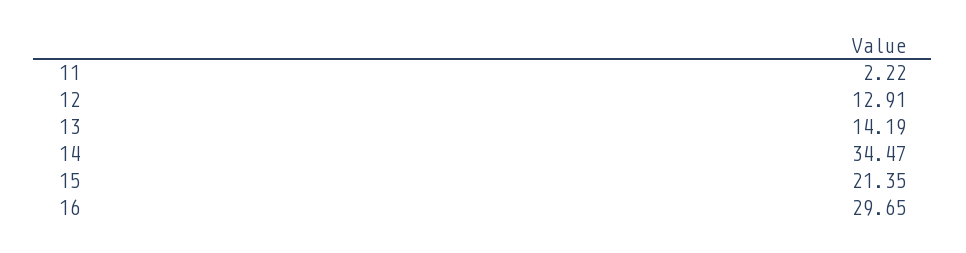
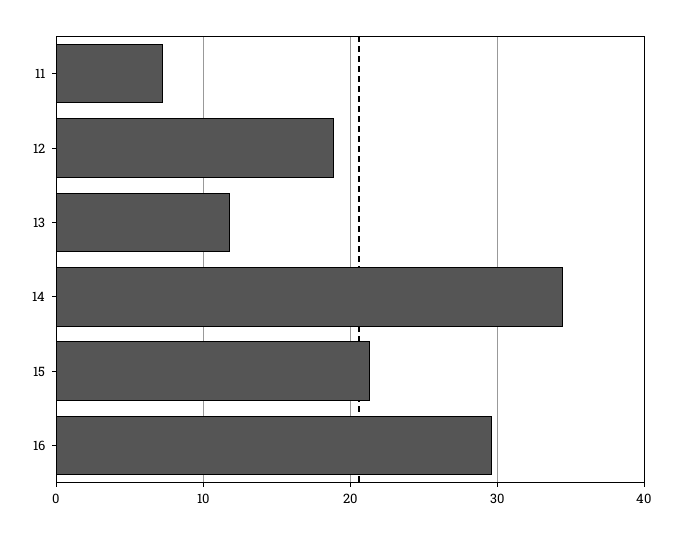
11: 2.22 -> 7
12: 12.91 -> 19
13: 14.19 -> 12

